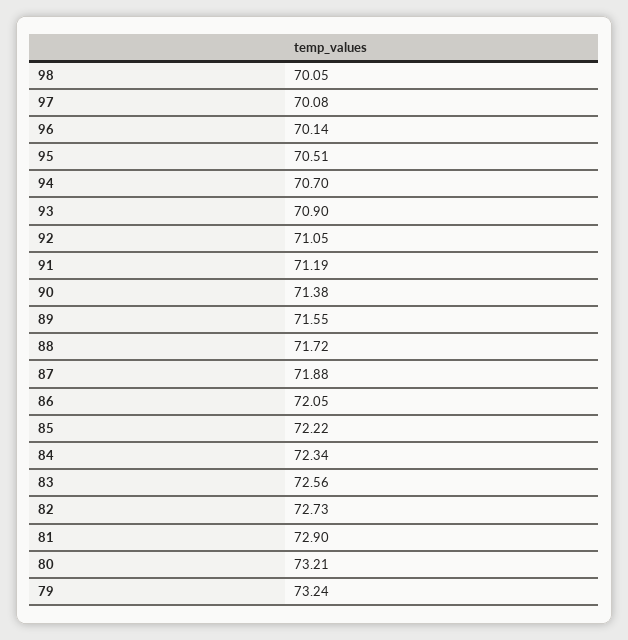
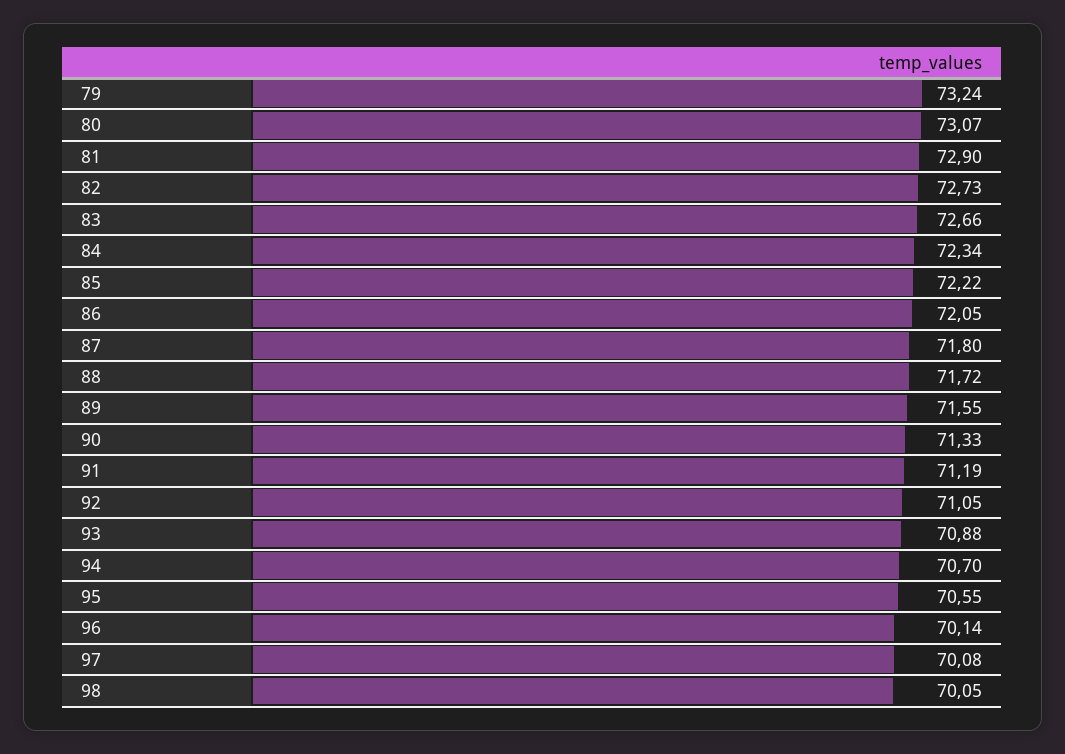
95: 70.51 -> 70.55
93: 70.9 -> 70.88
90: 71.38 -> 71.33
87: 71.88 -> 71.8
83: 72.56 -> 72.66
80: 73.21 -> 73.07

